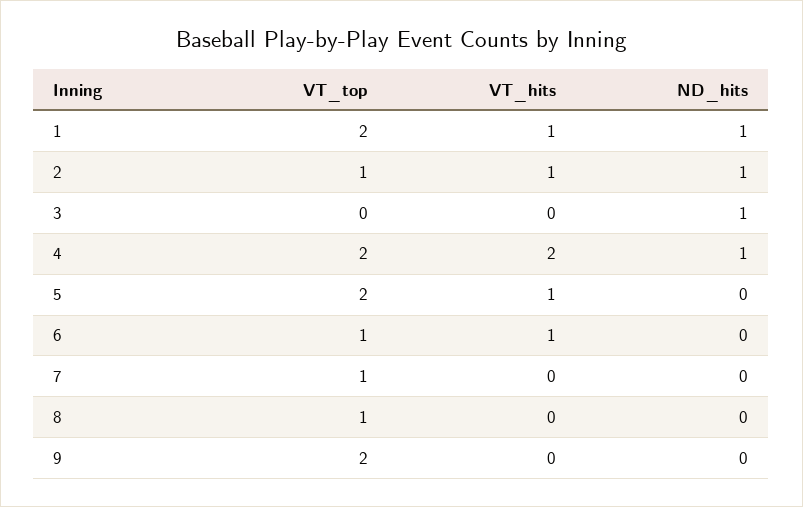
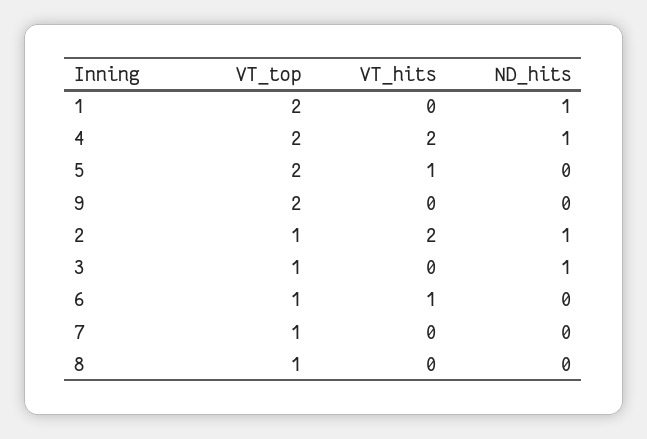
VT_hits, 1: 1 -> 0
VT_hits, 2: 1 -> 2
VT_top, 3: 0 -> 1

